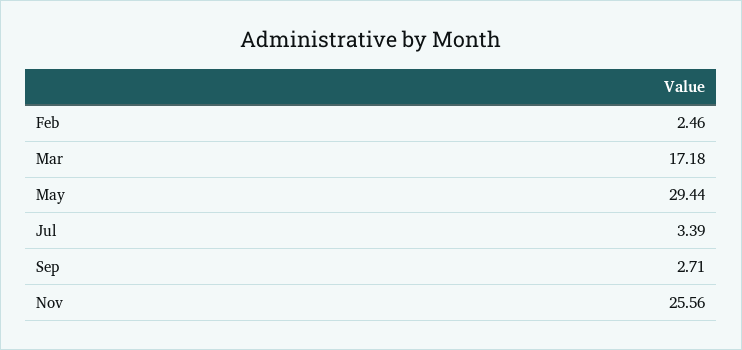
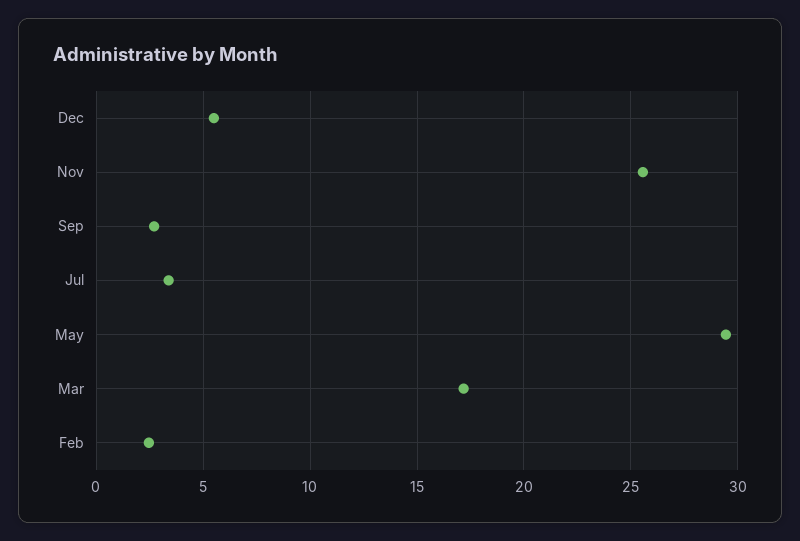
Dec: none -> 5.5

